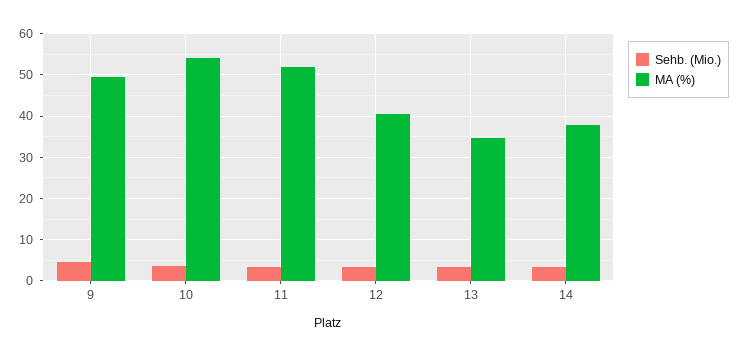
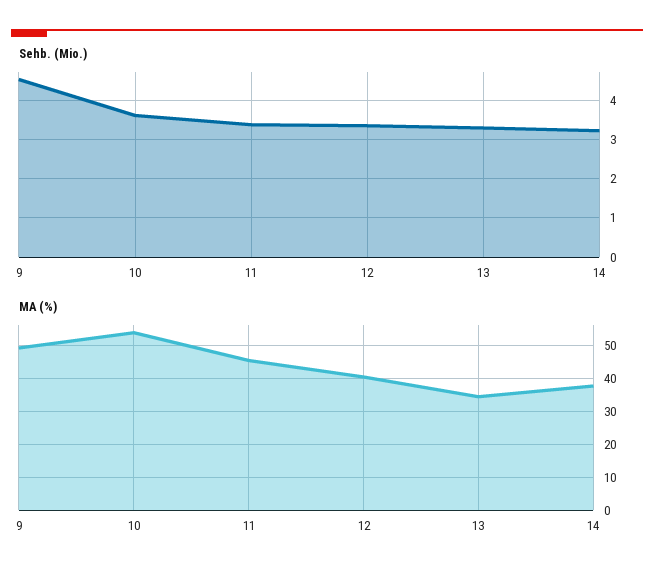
MA (%), 11: 52 -> 46

